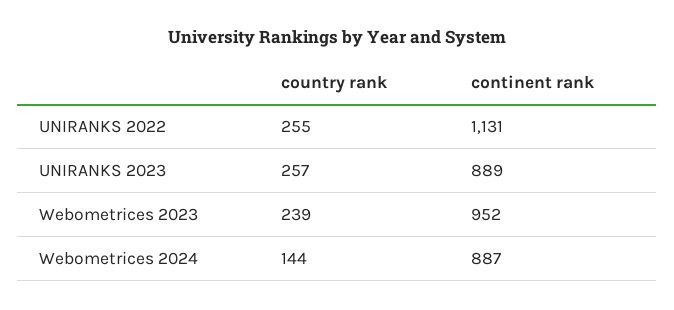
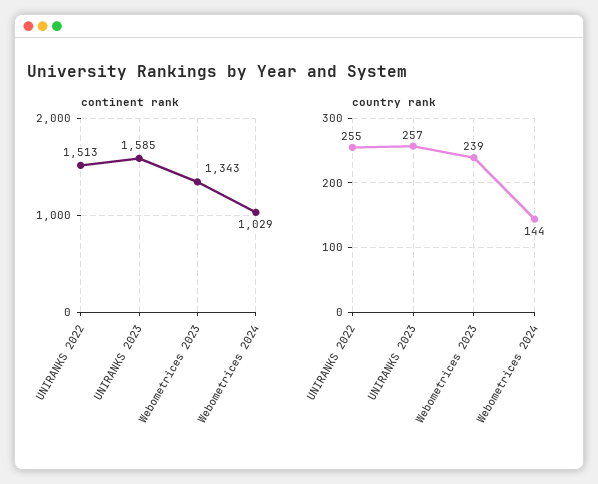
continent rank, UNIRANKS 2022: 1131 -> 1513
continent rank, UNIRANKS 2023: 889 -> 1585
continent rank, Webometrices 2023: 952 -> 1343
continent rank, Webometrices 2024: 887 -> 1029

